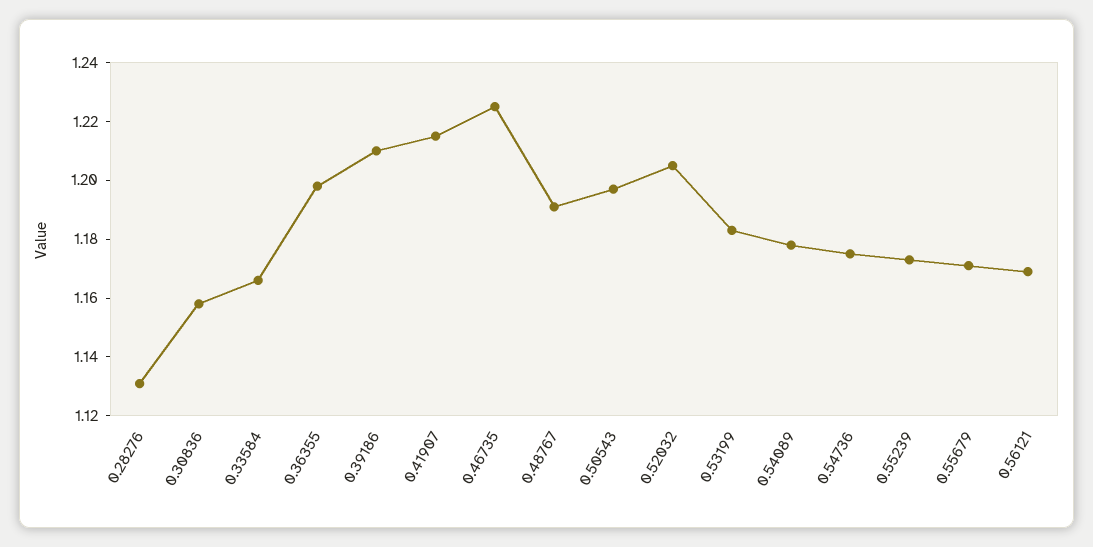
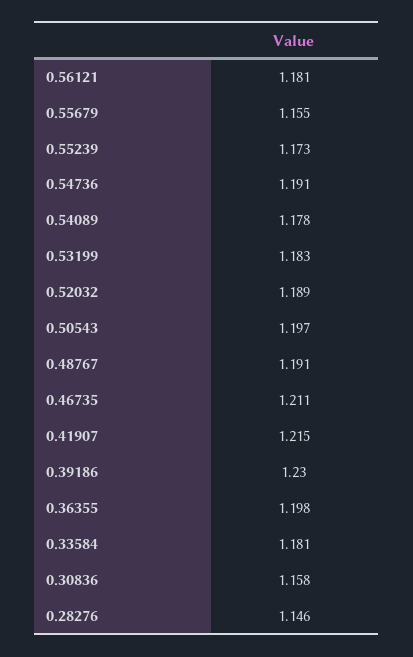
0.28276: 1.13 -> 1.146
0.33584: 1.165 -> 1.181
0.39186: 1.21 -> 1.23
0.46735: 1.225 -> 1.211
0.52032: 1.205 -> 1.189
0.54736: 1.175 -> 1.191
0.55679: 1.17 -> 1.155
0.56121: 1.17 -> 1.181

